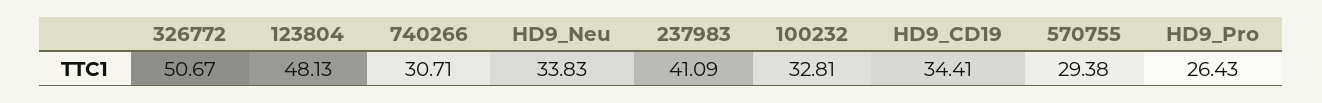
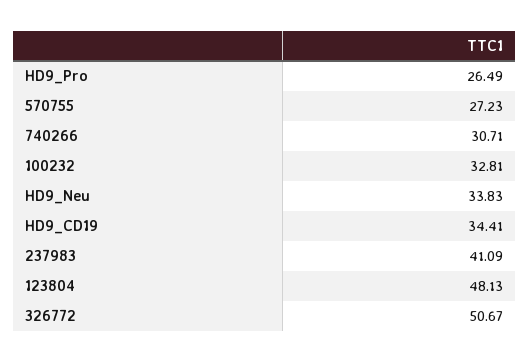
570755: 29.38 -> 27.23
HD9_Pro: 26.43 -> 26.49

